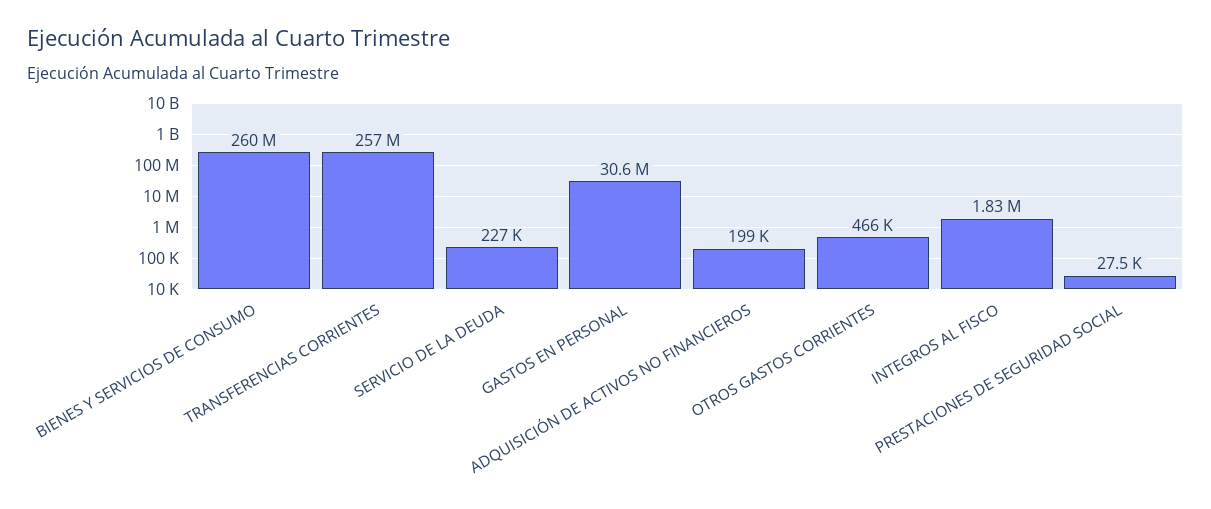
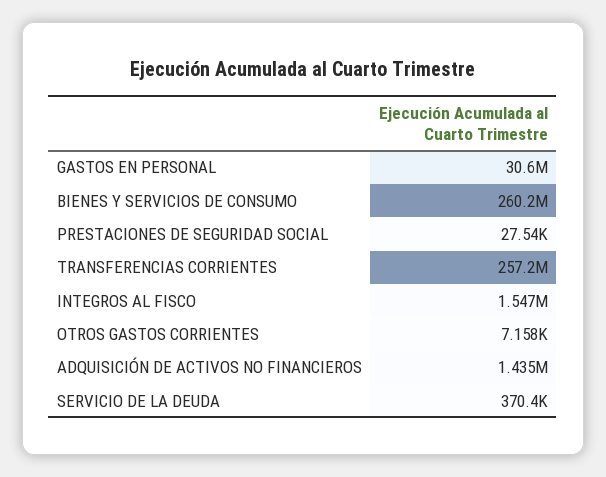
SERVICIO DE LA DEUDA: 227000 -> 370400
ADQUISICIÓN DE ACTIVOS NO FINANCIEROS: 199000 -> 1435000
OTROS GASTOS CORRIENTES: 466000 -> 7158
INTEGROS AL FISCO: 1830000 -> 1547000

